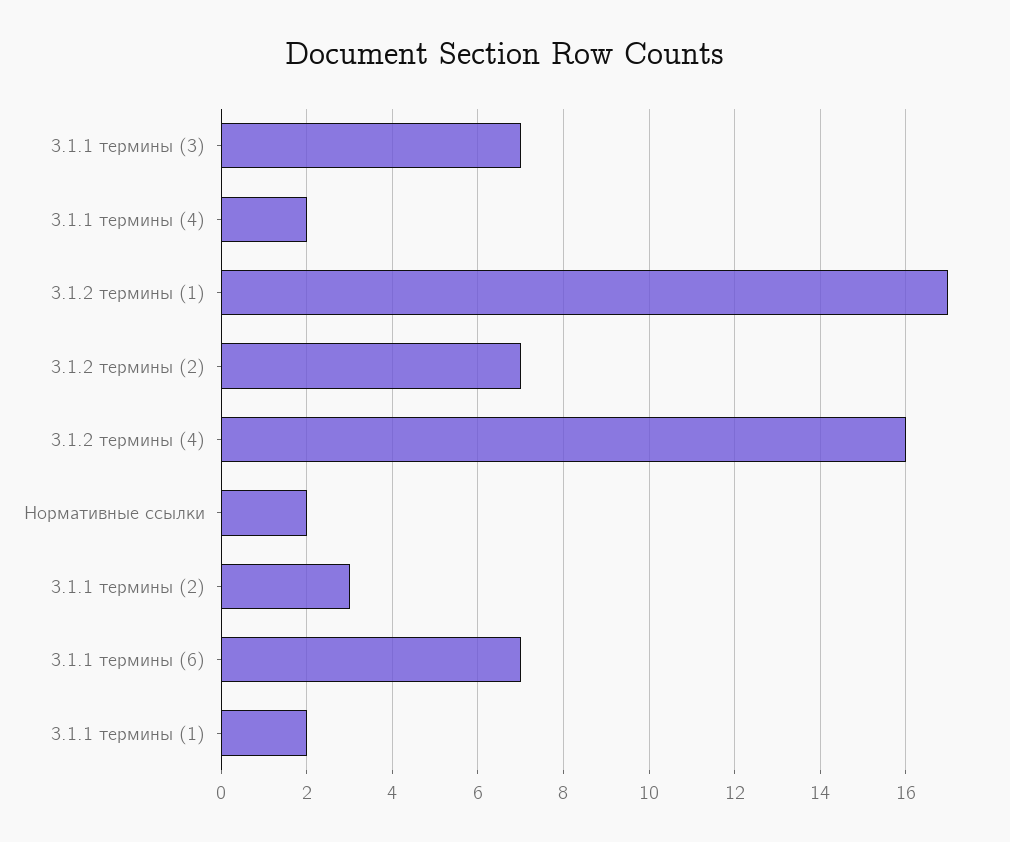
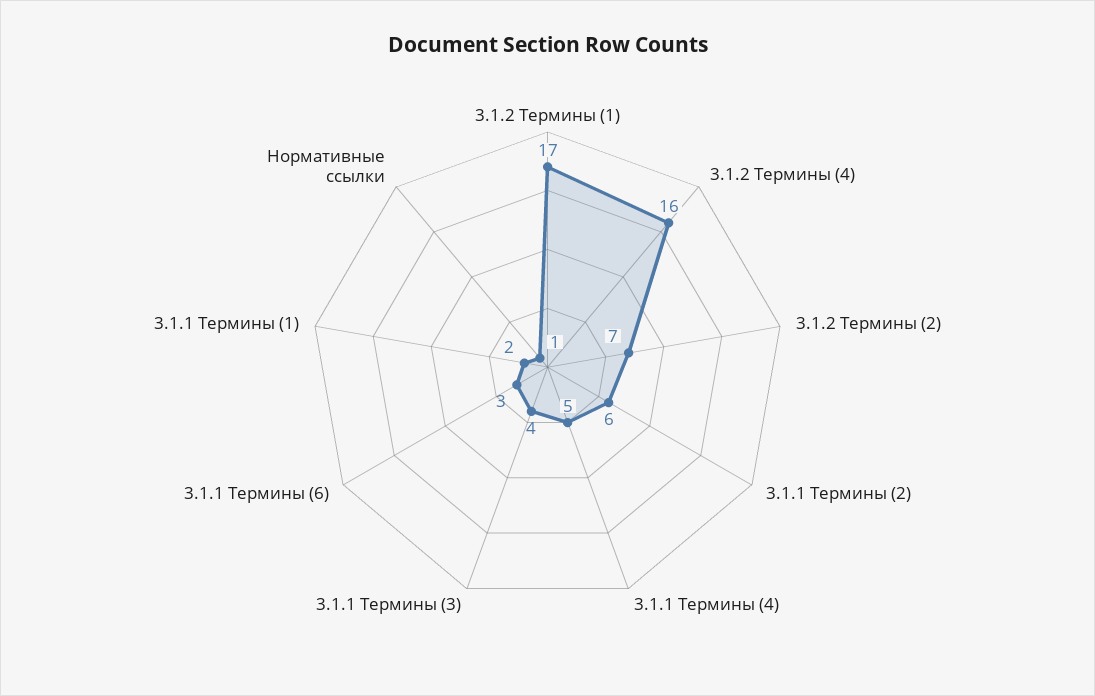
3.1.1 термины (3): 7 -> 4
3.1.1 термины (4): 2 -> 5
Нормативные ссылки: 2 -> 1
3.1.1 термины (2): 3 -> 6
3.1.1 термины (6): 7 -> 3

